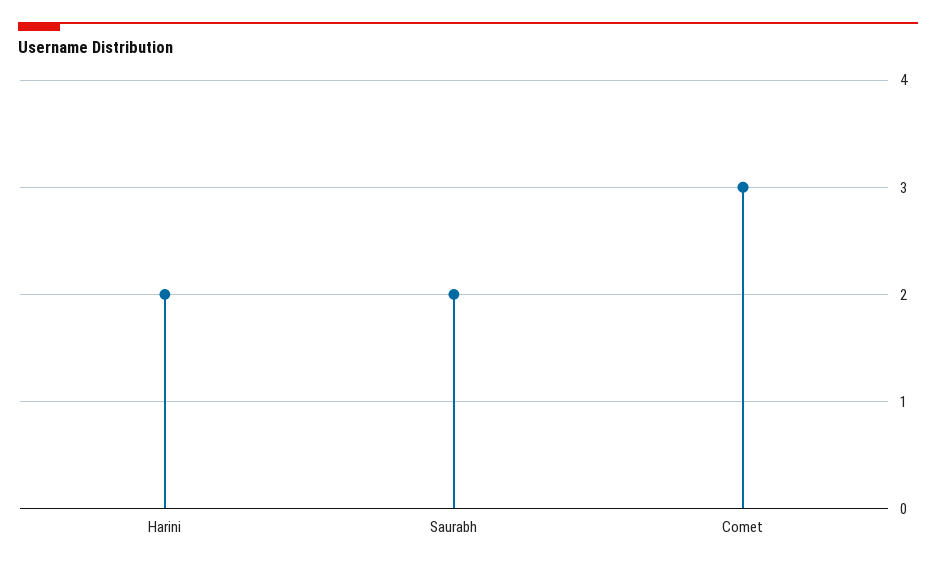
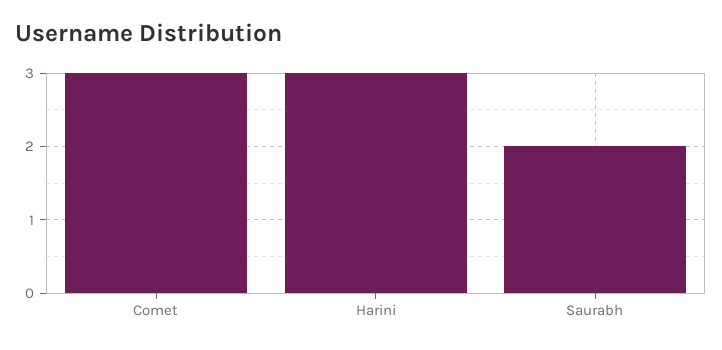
Harini: 2 -> 3

